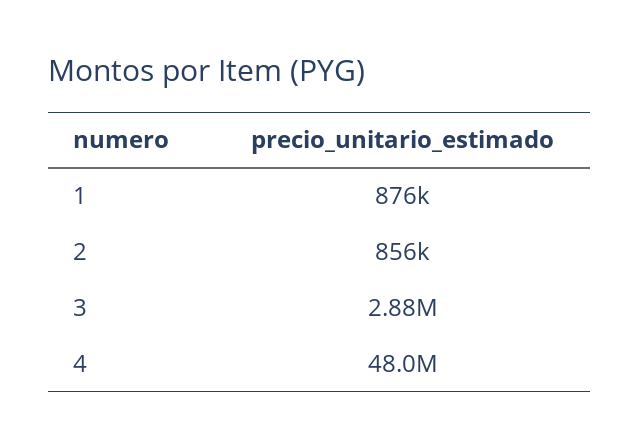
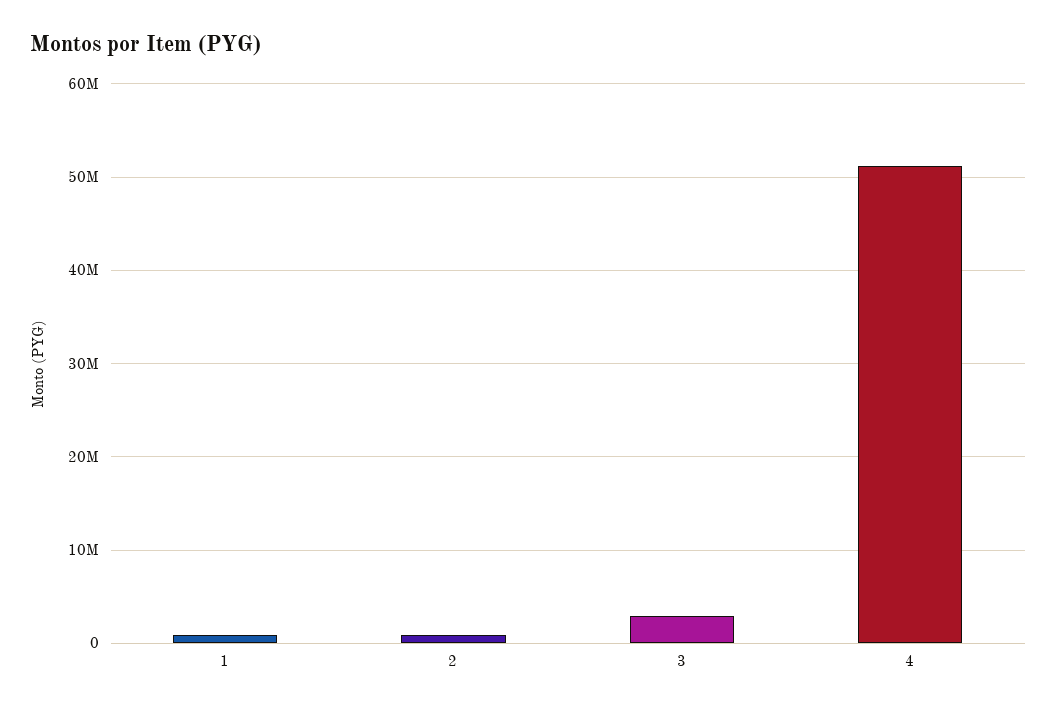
4: 48000000 -> 51000000

